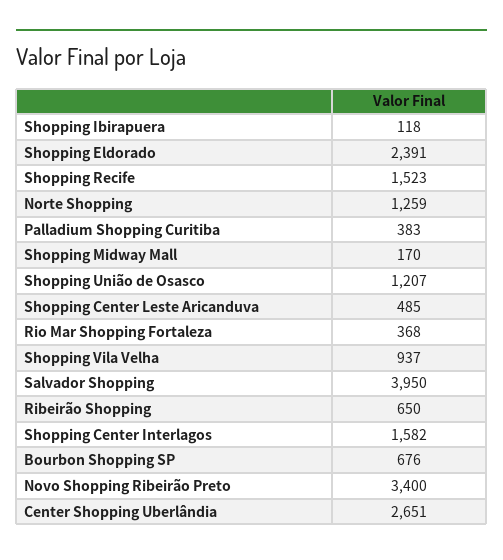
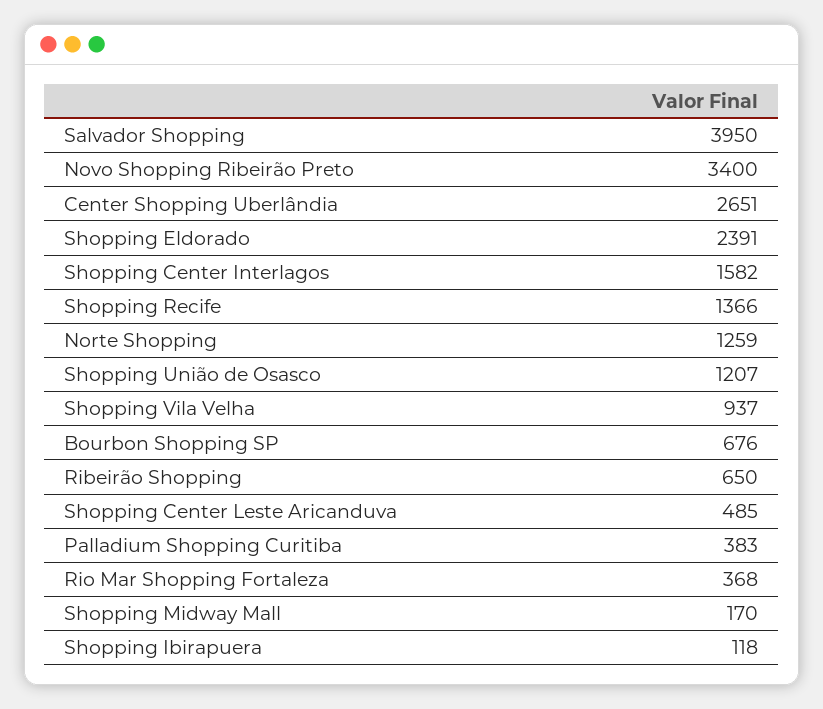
Shopping Recife: 1523 -> 1366

